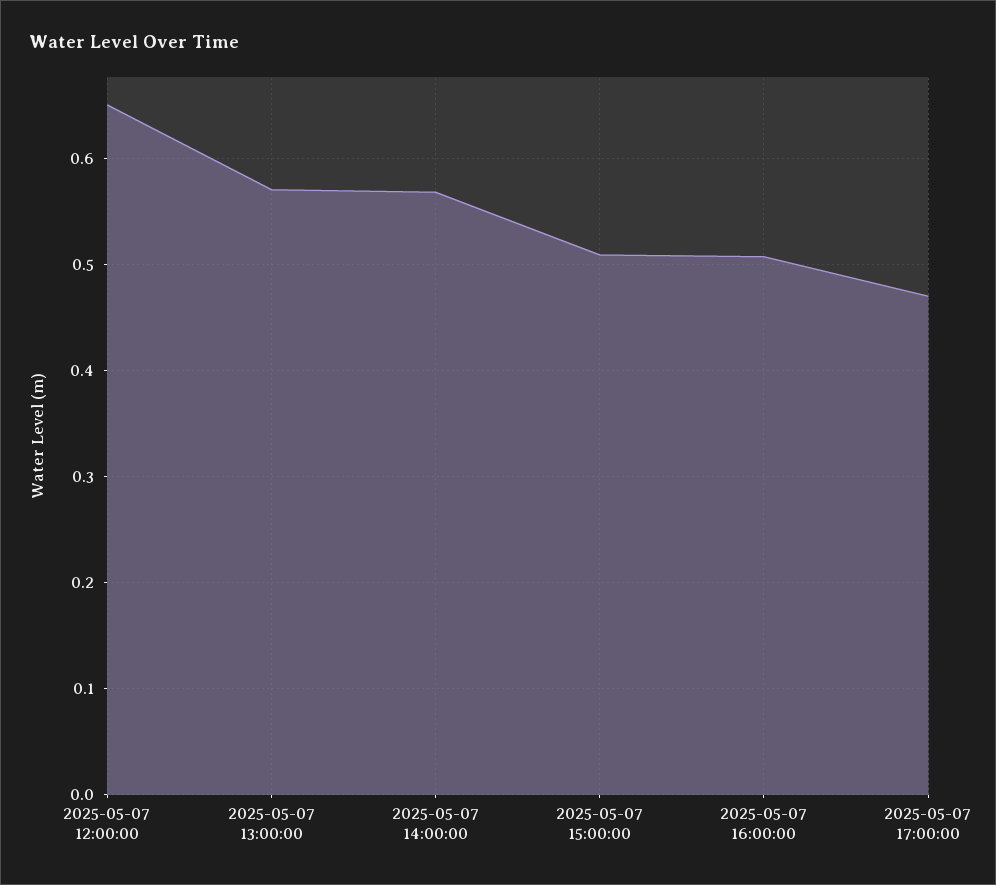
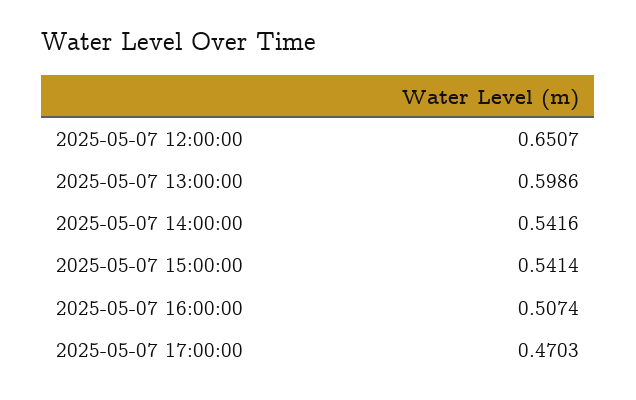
2025-05-07 13:00:00: 0.57 -> 0.5986
2025-05-07 14:00:00: 0.57 -> 0.5416
2025-05-07 15:00:00: 0.51 -> 0.5414

